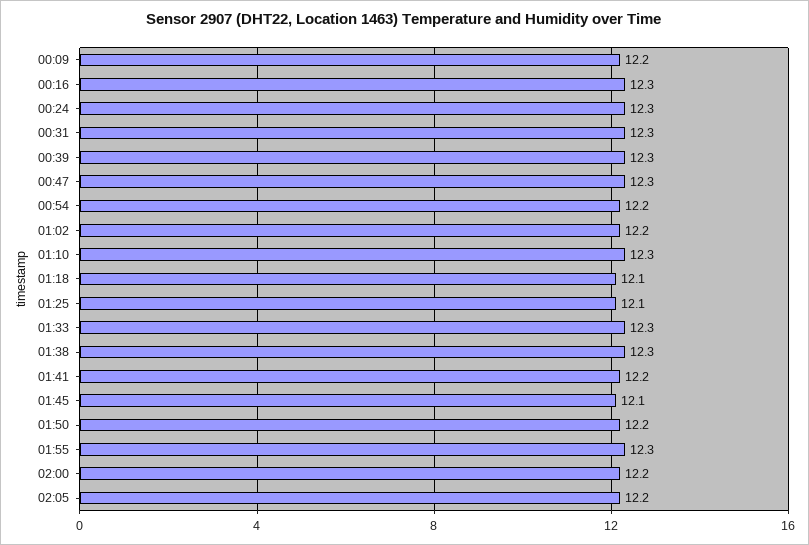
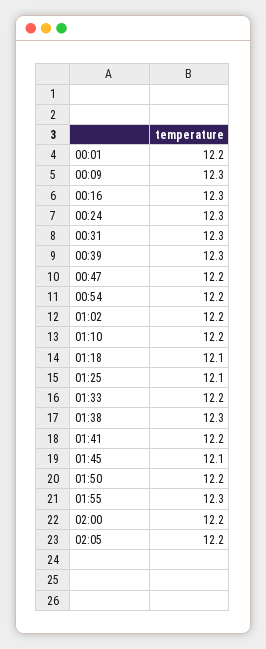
00:09: 12.2 -> 12.3
00:47: 12.3 -> 12.2
01:10: 12.3 -> 12.2
01:33: 12.3 -> 12.2
00:01: none -> 12.2

